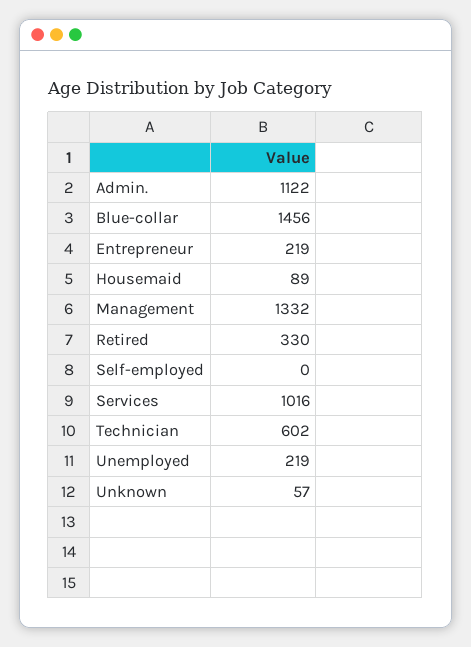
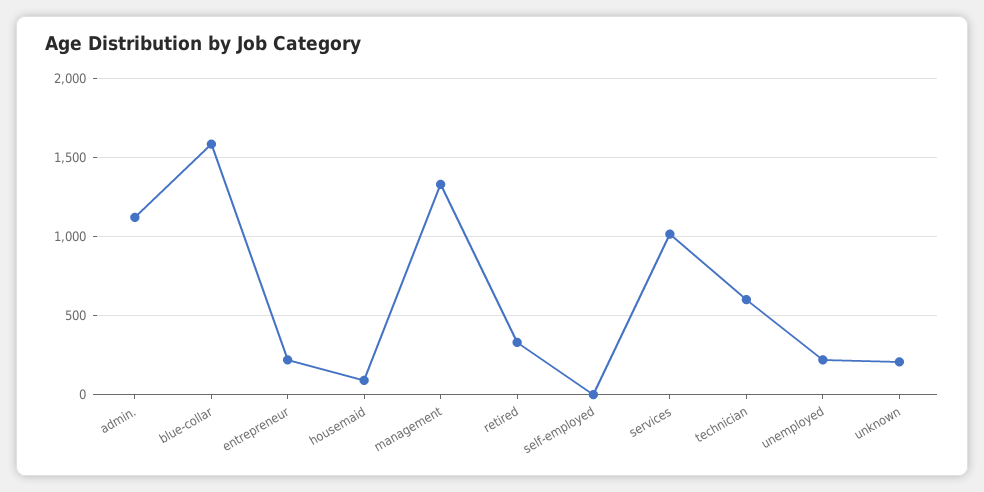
Blue-collar: 1456 -> 1600
Unknown: 57 -> 200

